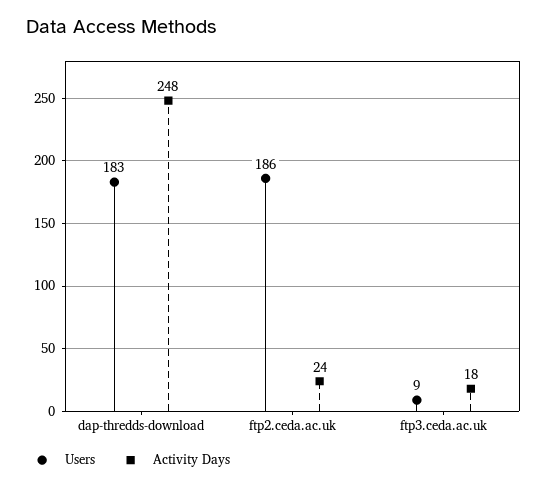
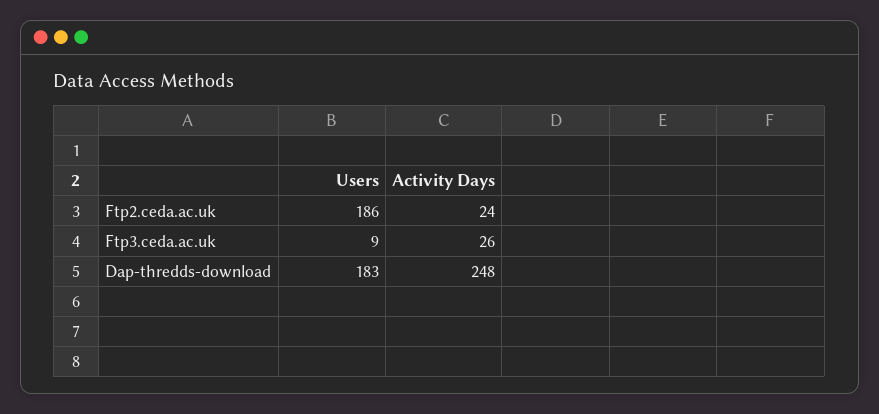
Activity Days, ftp3.ceda.ac.uk: 18 -> 26

